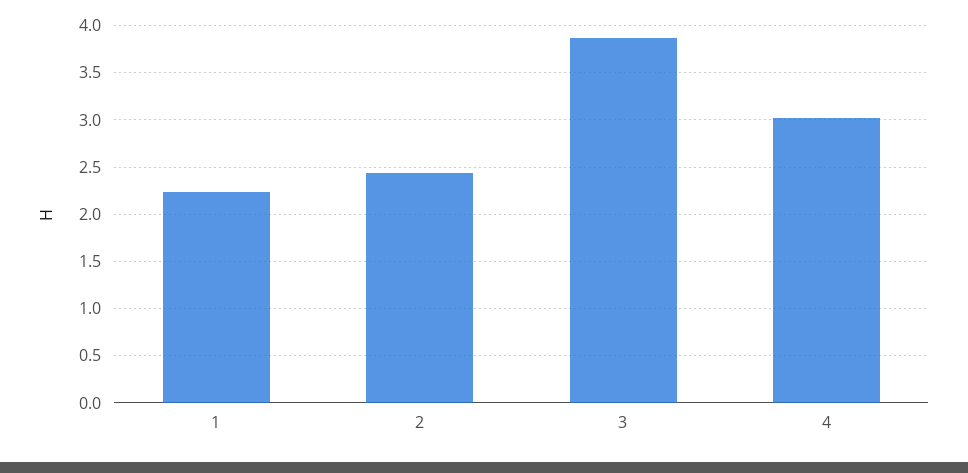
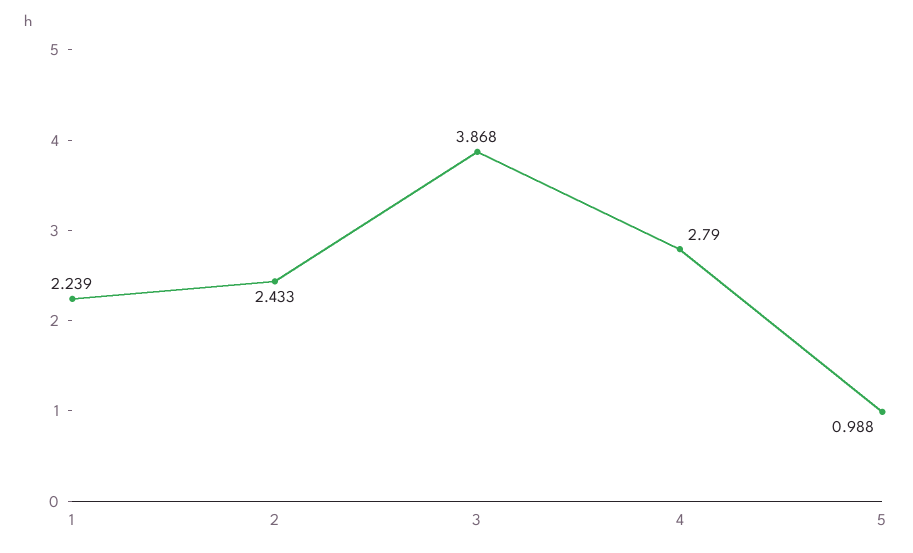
4: 3 -> 2.79
5: none -> 0.988

